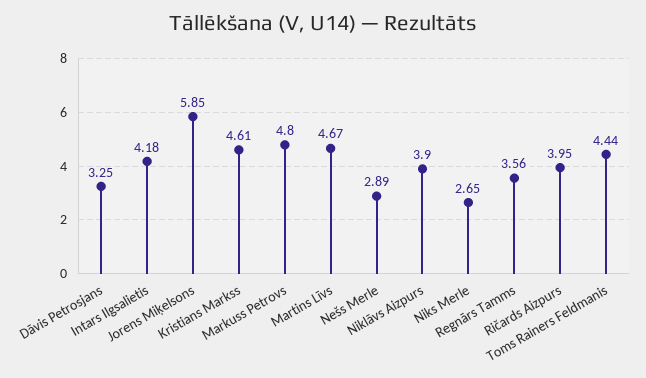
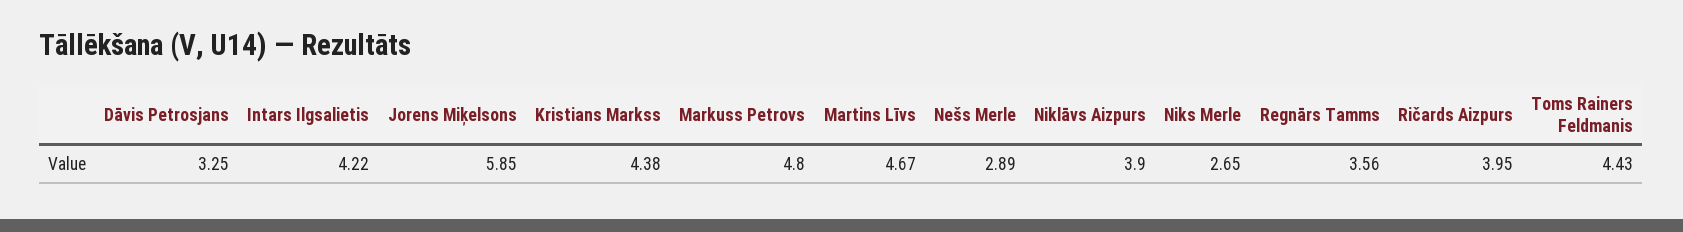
Intars Ilgsalietis: 4.18 -> 4.22
Kristians Markss: 4.61 -> 4.38
Toms Rainers Feldmanis: 4.44 -> 4.43

